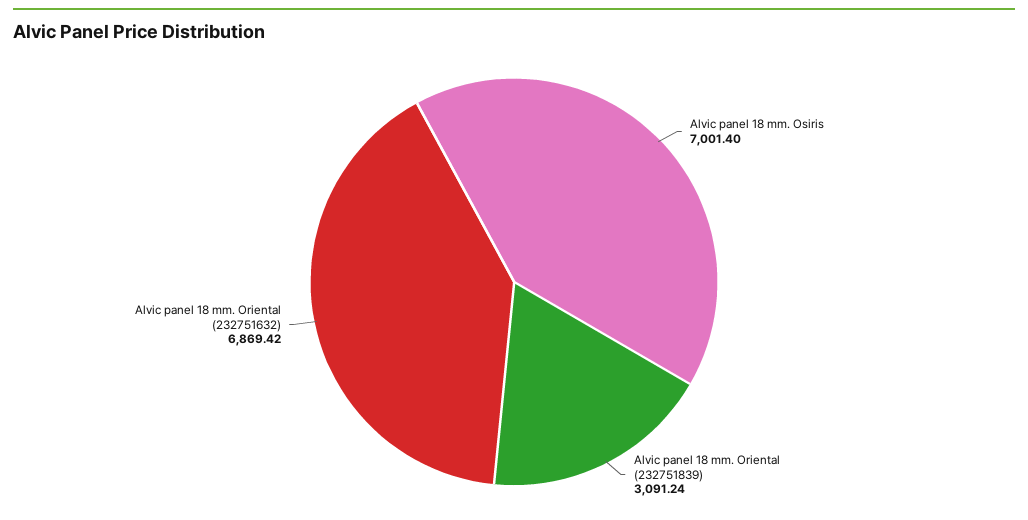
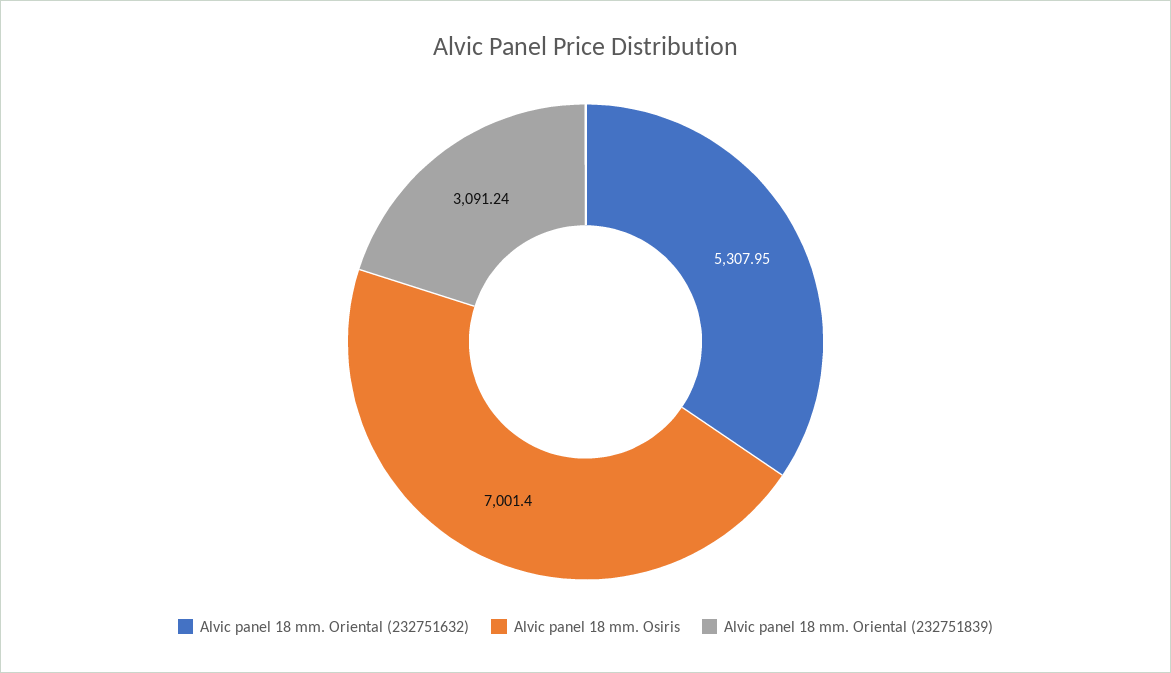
Alvic panel 18 mm. Oriental (232751632): 6869.42 -> 5307.95

